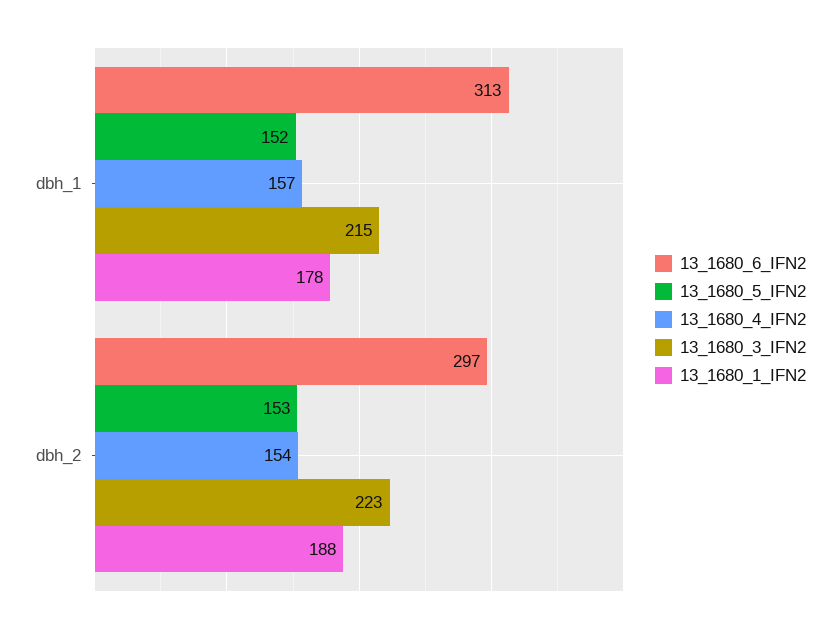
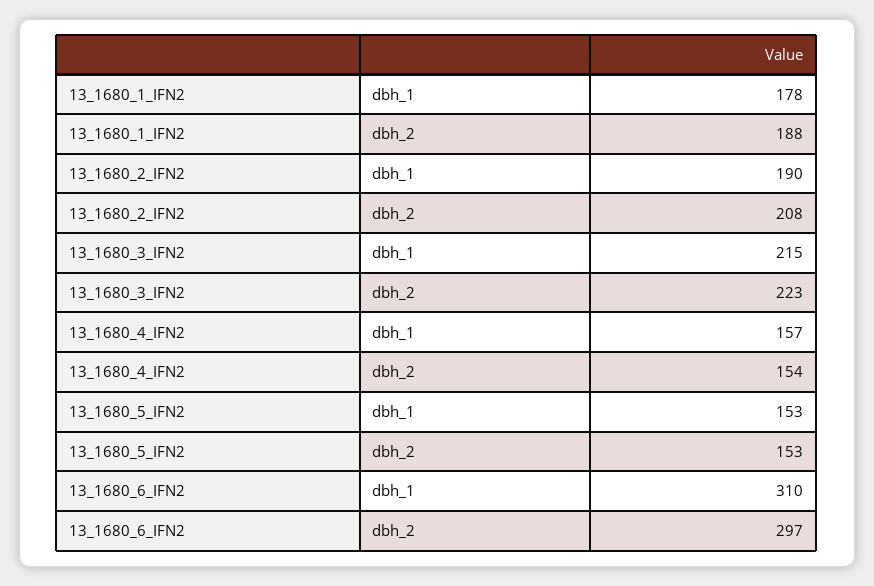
13_1680_6_IFN2, dbh_1: 313 -> 310
13_1680_5_IFN2, dbh_1: 152 -> 153
13_1680_2_IFN2, dbh_1: none -> 190
13_1680_2_IFN2, dbh_2: none -> 208

